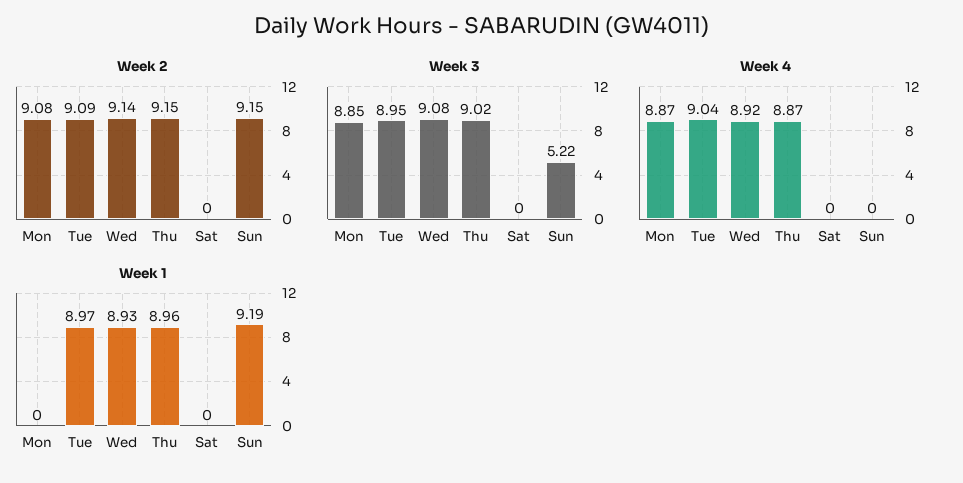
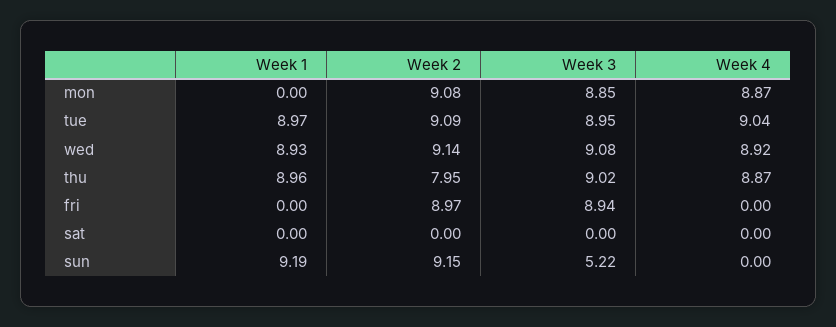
Week 2, Thu: 9.15 -> 7.95
Week 1, fri: none -> 0
Week 2, fri: none -> 8.97
Week 3, fri: none -> 8.94
Week 4, fri: none -> 0

